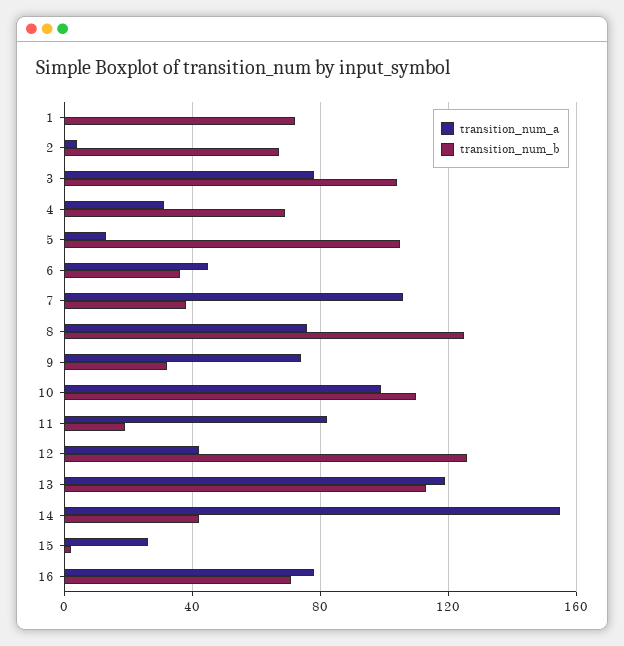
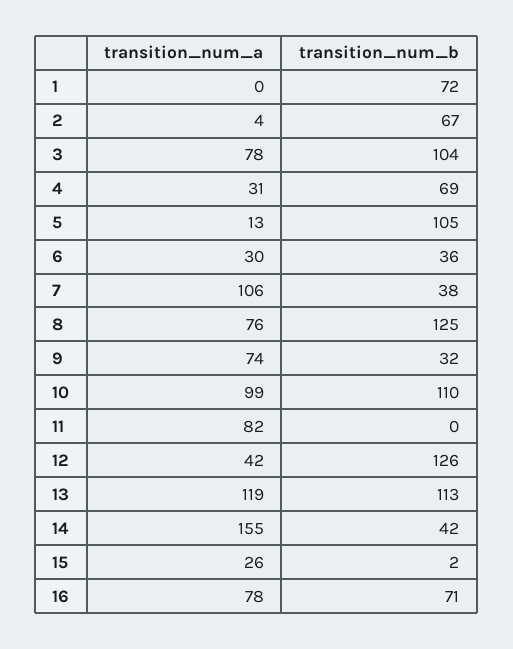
transition_num_a, 6: 45 -> 30
transition_num_b, 11: 20 -> 0

